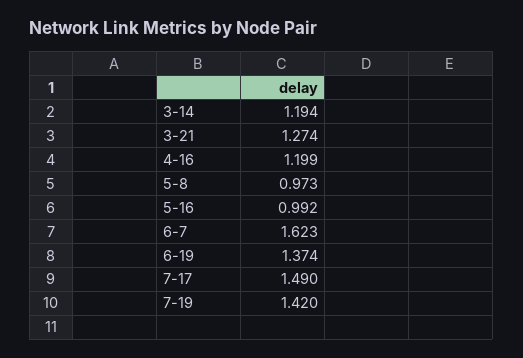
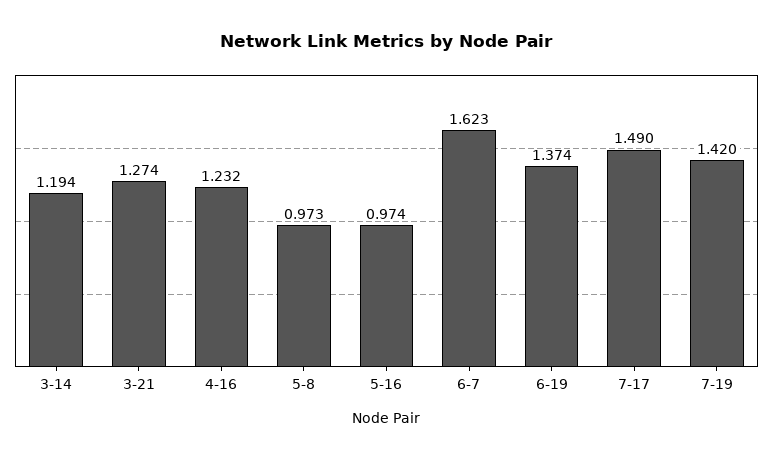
4-16: 1.199 -> 1.232
5-16: 0.992 -> 0.974

